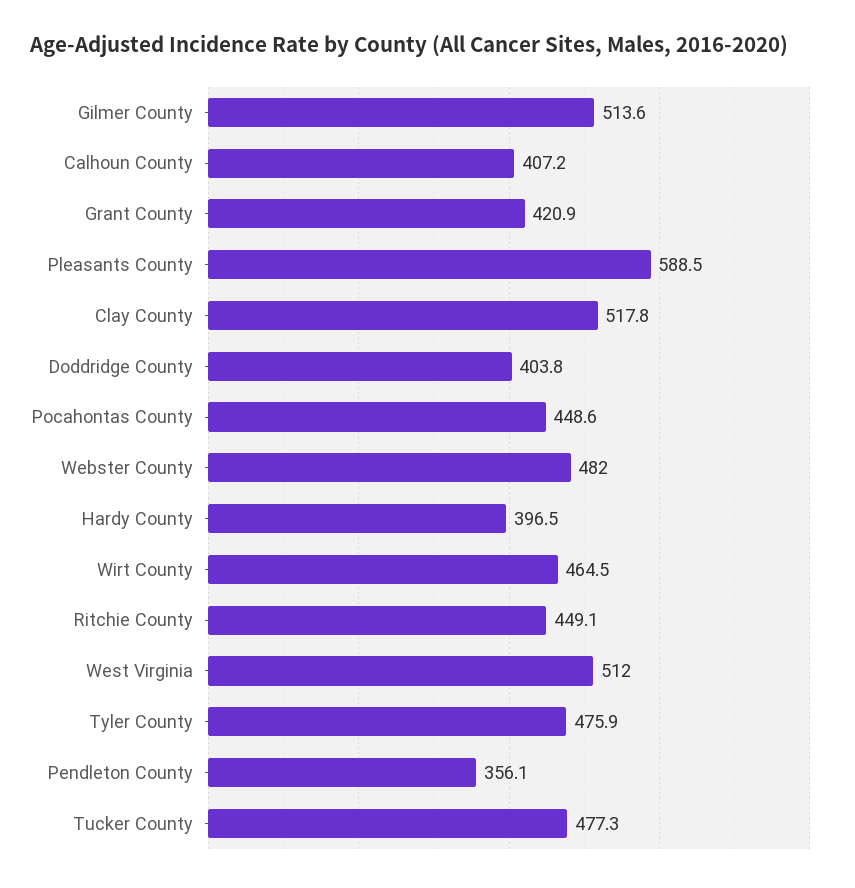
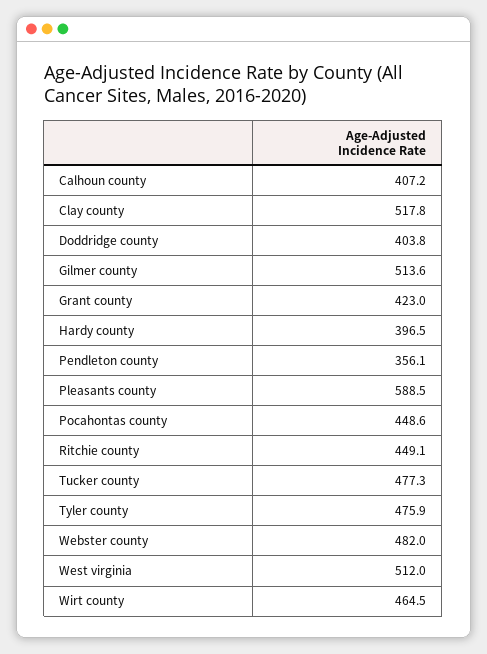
Grant County: 420.9 -> 423

